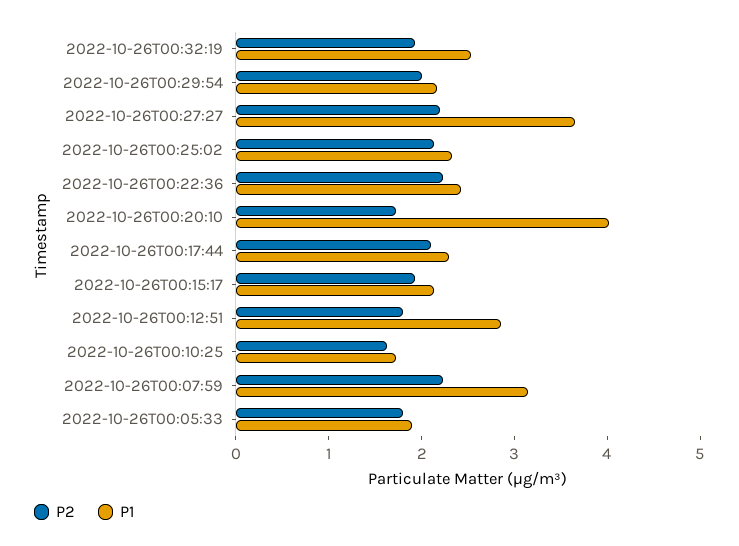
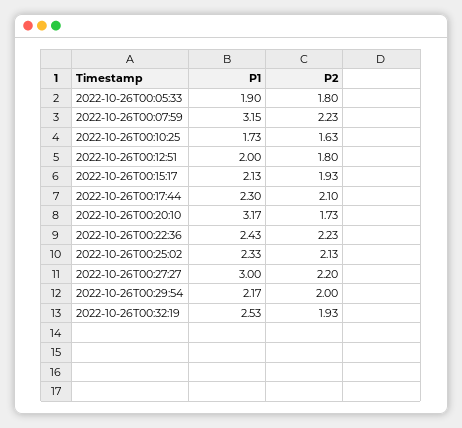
P1, 2022-10-26T00:27:27: 3.6 -> 3
P1, 2022-10-26T00:20:10: 4 -> 3.17
P1, 2022-10-26T00:12:51: 2.8 -> 2

